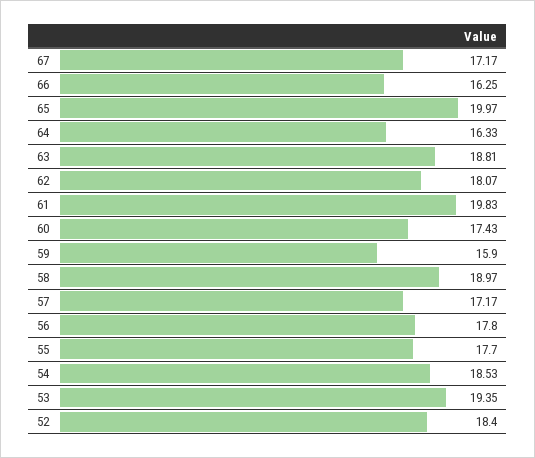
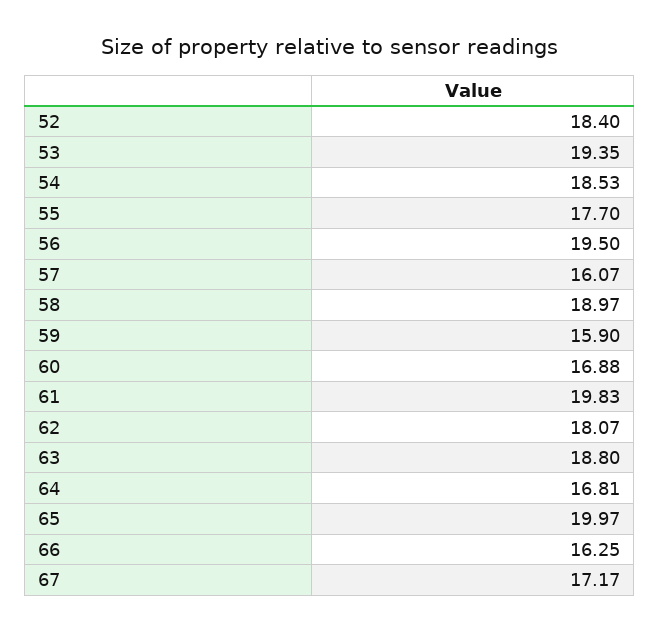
64: 16.33 -> 16.81
63: 18.81 -> 18.8
60: 17.43 -> 16.88
57: 17.17 -> 16.07
56: 17.8 -> 19.5

